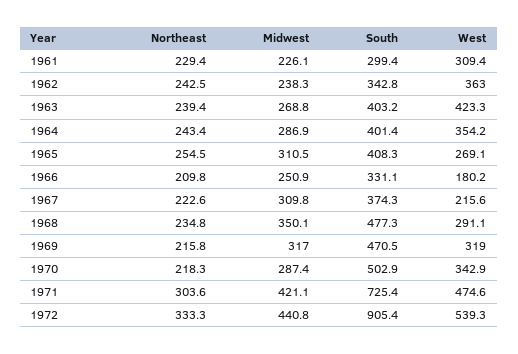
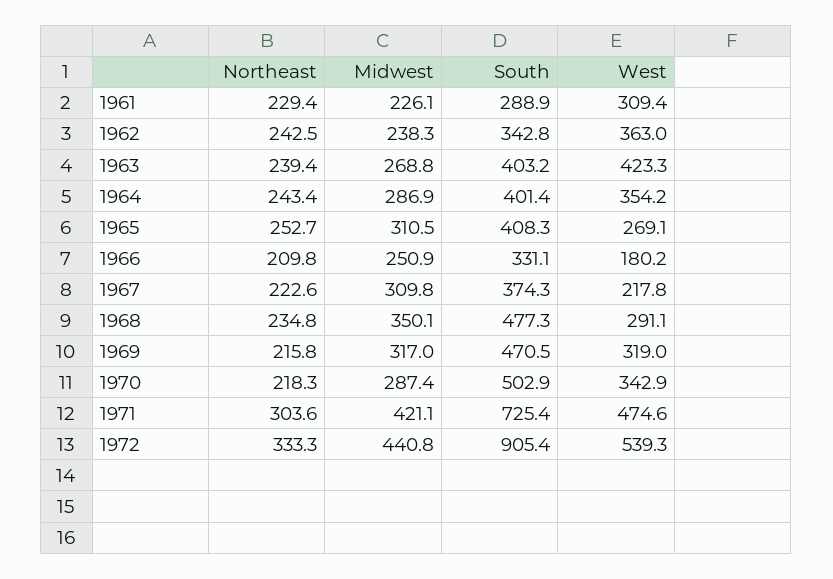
South, 1961: 299.4 -> 288.9
Northeast, 1965: 254.5 -> 252.7
West, 1967: 215.6 -> 217.8

